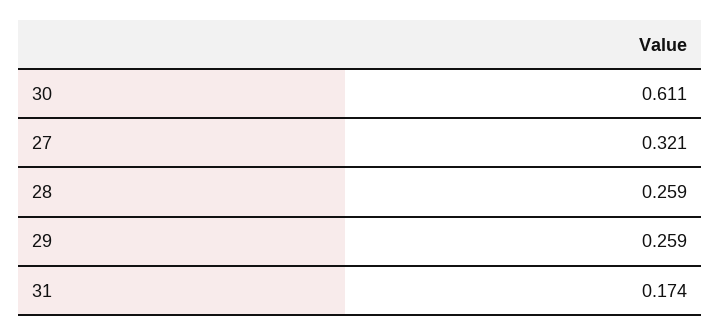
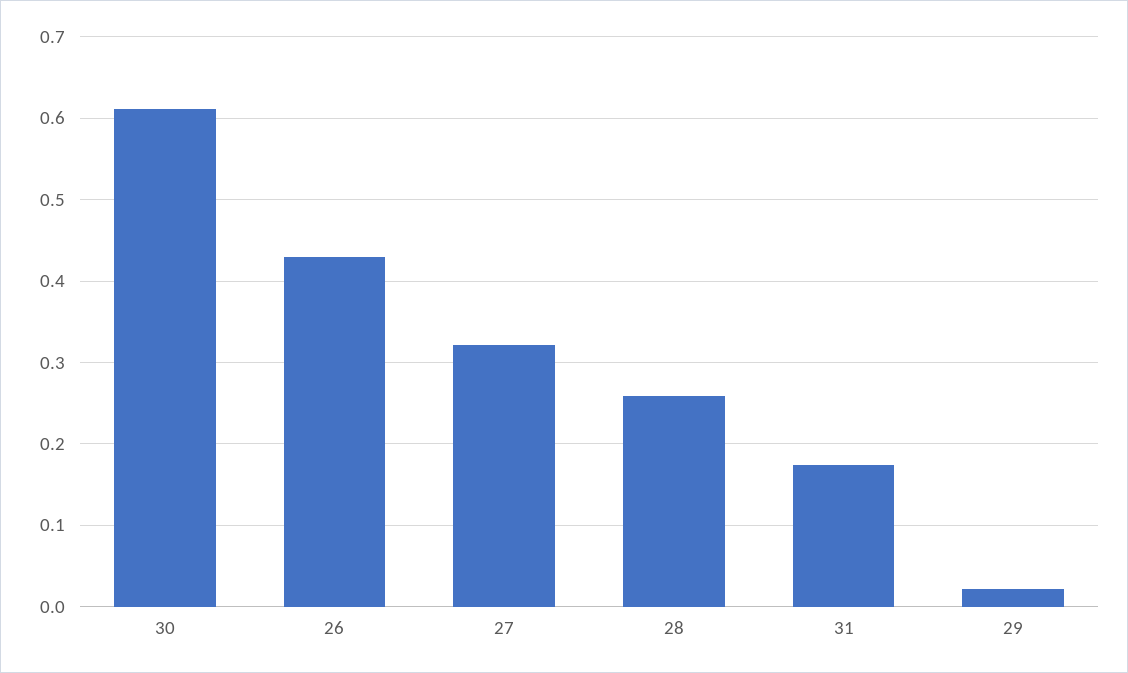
29: 0.259 -> 0.02
26: none -> 0.43

